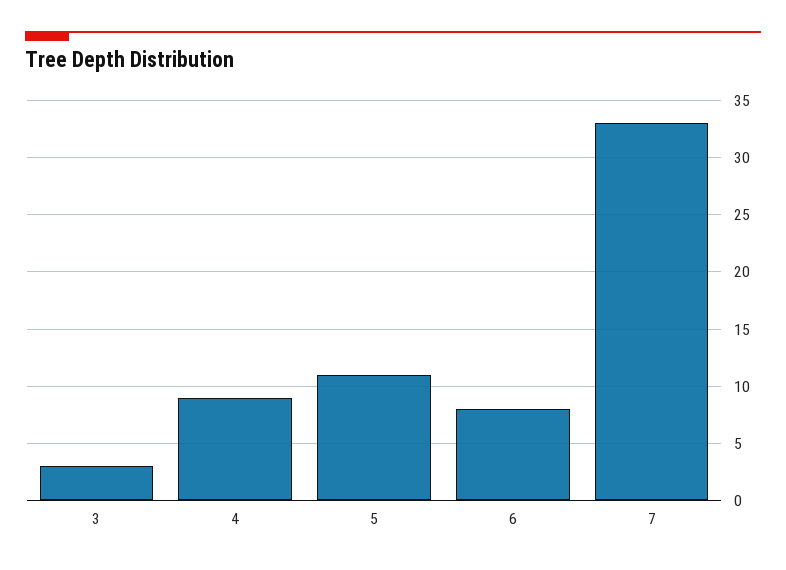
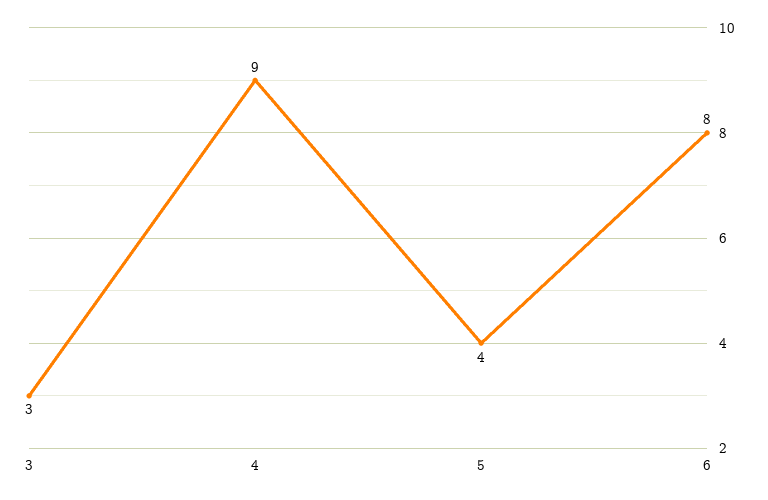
5: 11 -> 4
7: 33 -> none

